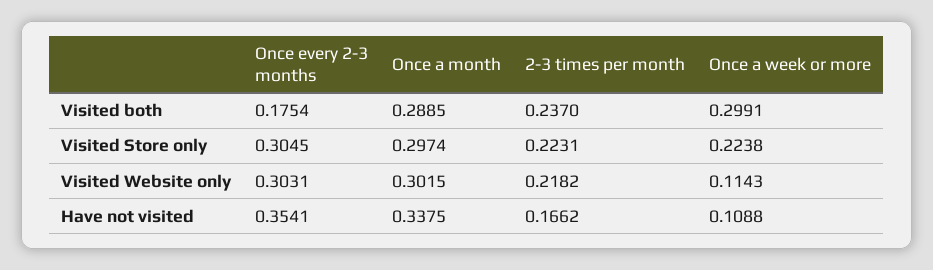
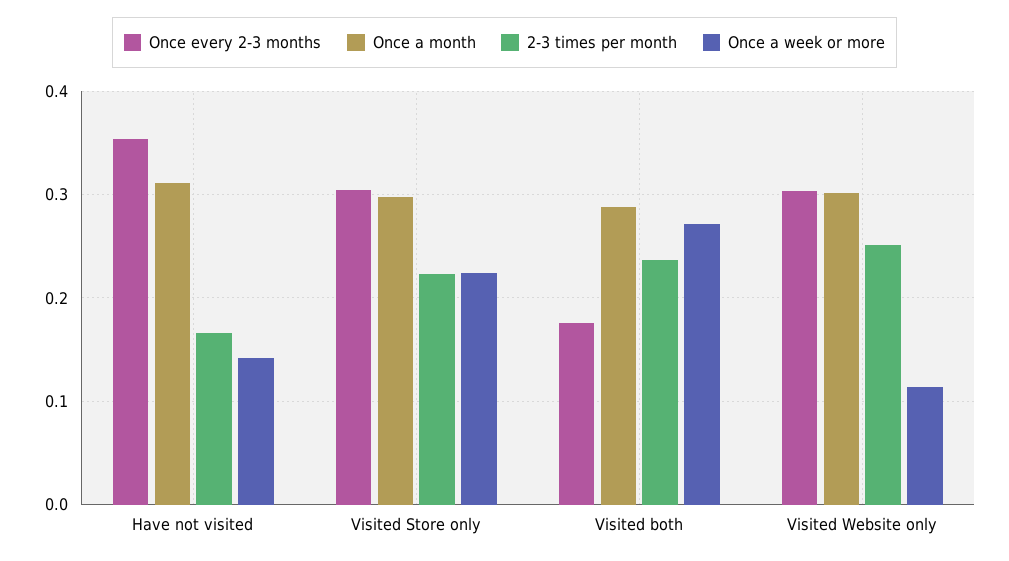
Once a week or more, Visited both: 0.2991 -> 0.27
2-3 times per month, Visited Website only: 0.2182 -> 0.25
Once a month, Have not visited: 0.3375 -> 0.31
Once a week or more, Have not visited: 0.1088 -> 0.14

